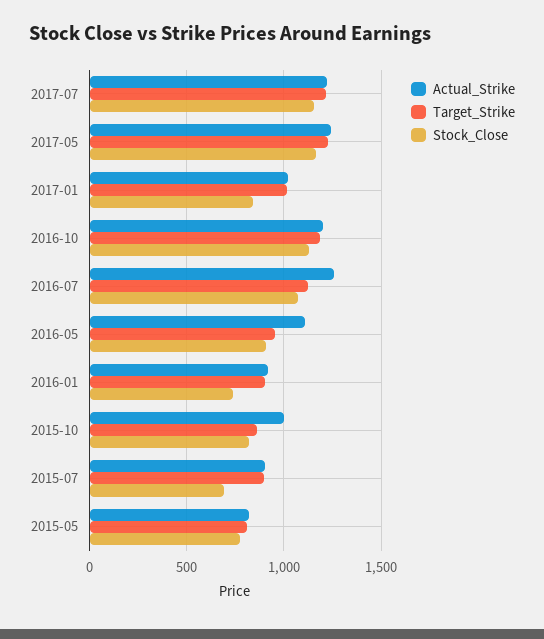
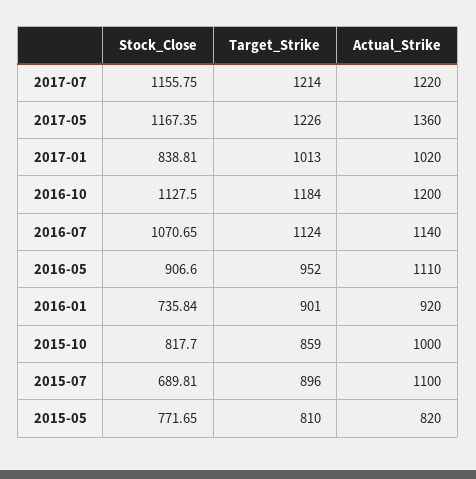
Actual_Strike, 2017-05: 1250 -> 1360
Actual_Strike, 2016-07: 1250 -> 1140
Actual_Strike, 2015-07: 900 -> 1100

